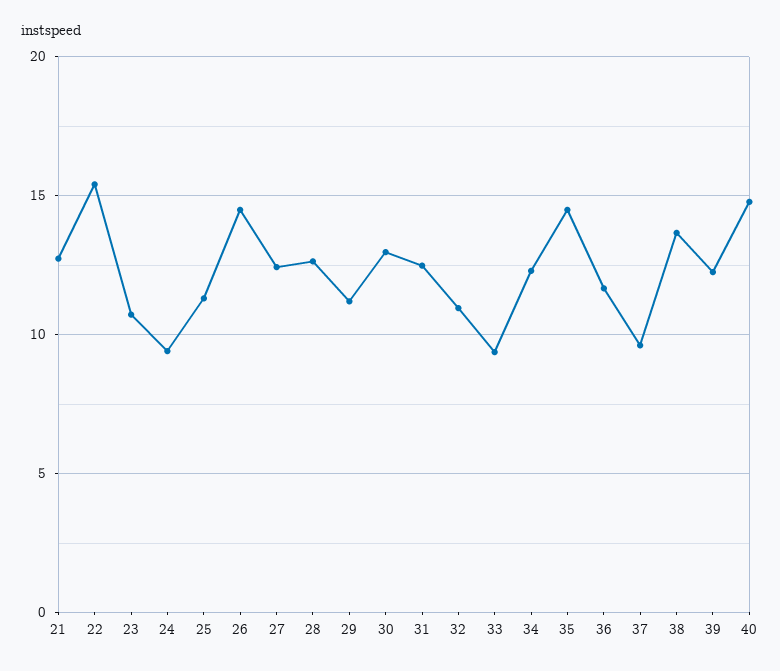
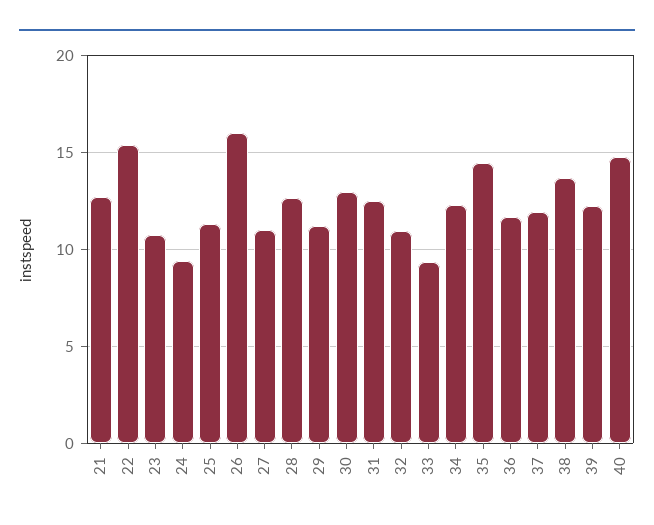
26: 14.5 -> 16
27: 12.5 -> 11
37: 9.5 -> 12

